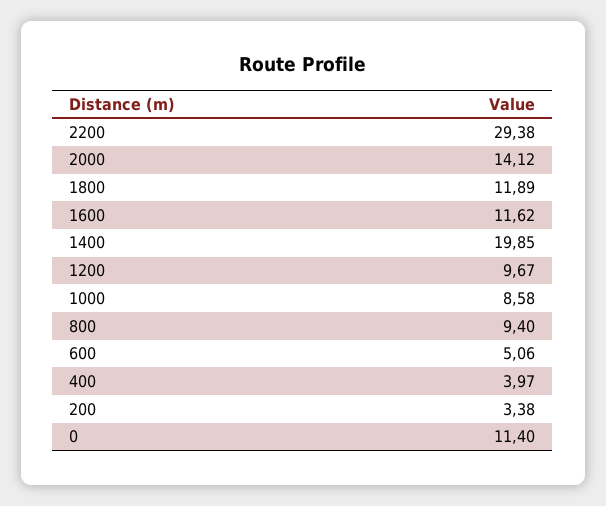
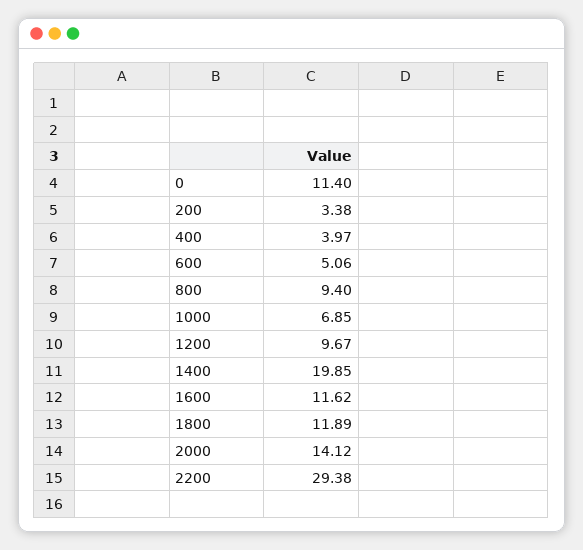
1000: 8.58 -> 6.85

